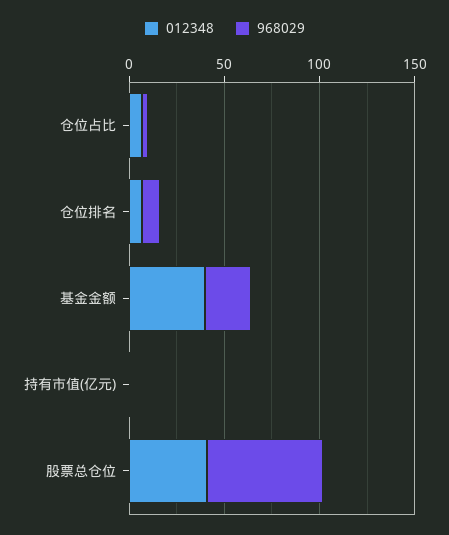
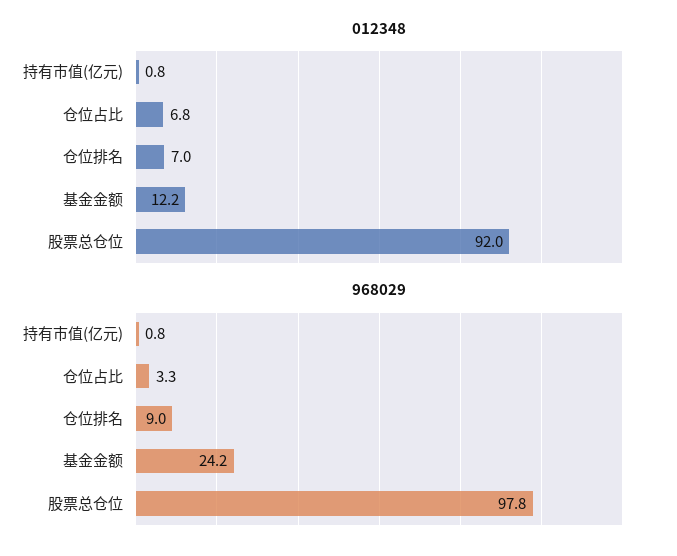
012348, 基金金额: 40 -> 12.2
012348, 股票总仓位: 40 -> 92
968029, 股票总仓位: 60 -> 97.8

